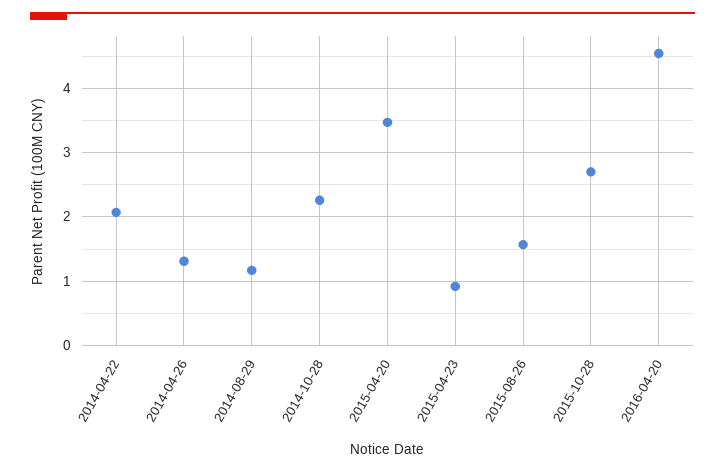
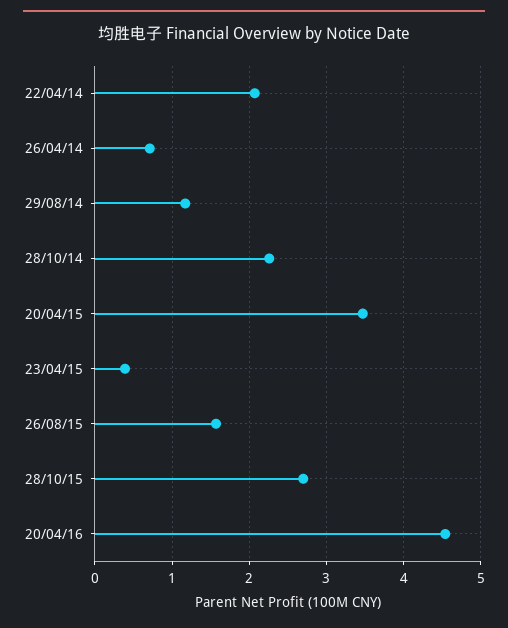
2014-04-26: 1.3 -> 0.7
2015-04-23: 0.9 -> 0.4

